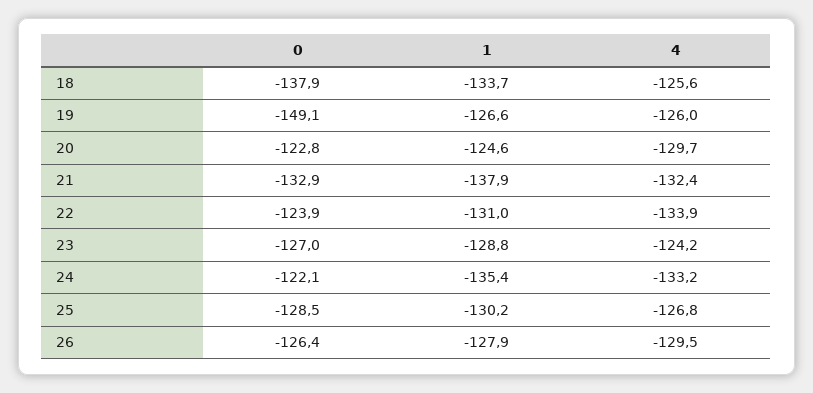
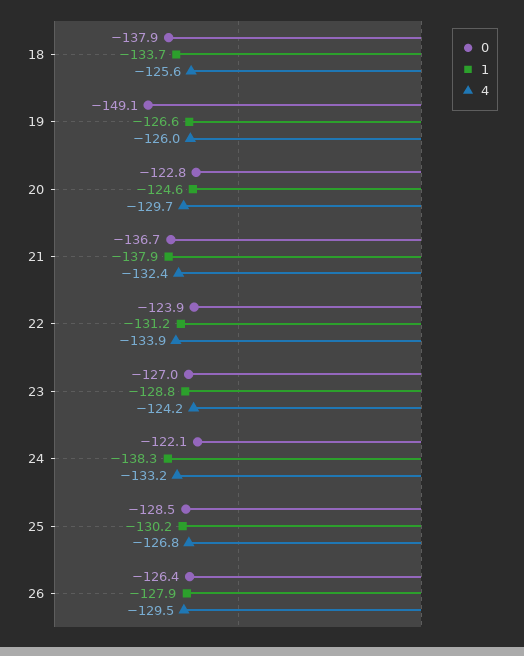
0, 21: -132.9 -> -136.7
1, 22: -131 -> -131.2
1, 24: -135.4 -> -138.3

